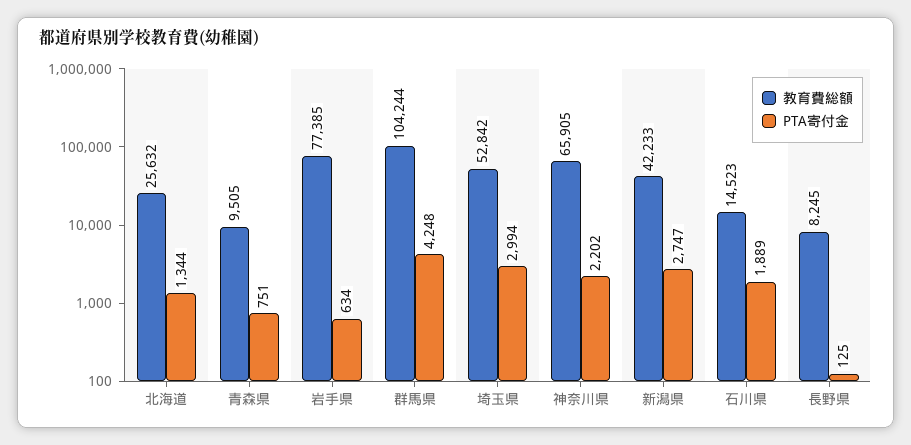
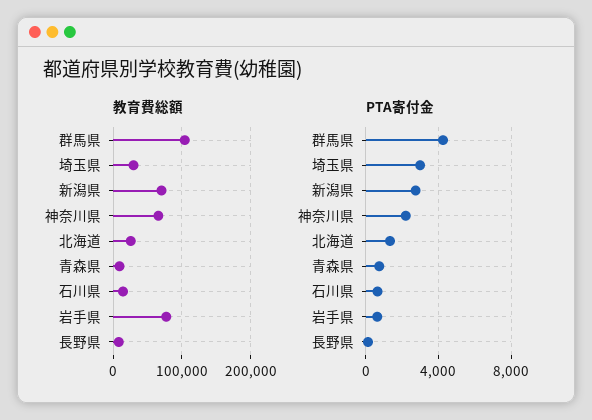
教育費総額, 埼玉県: 52842 -> 30000
教育費総額, 新潟県: 42233 -> 70000
PTA寄付金, 石川県: 1889 -> 500

